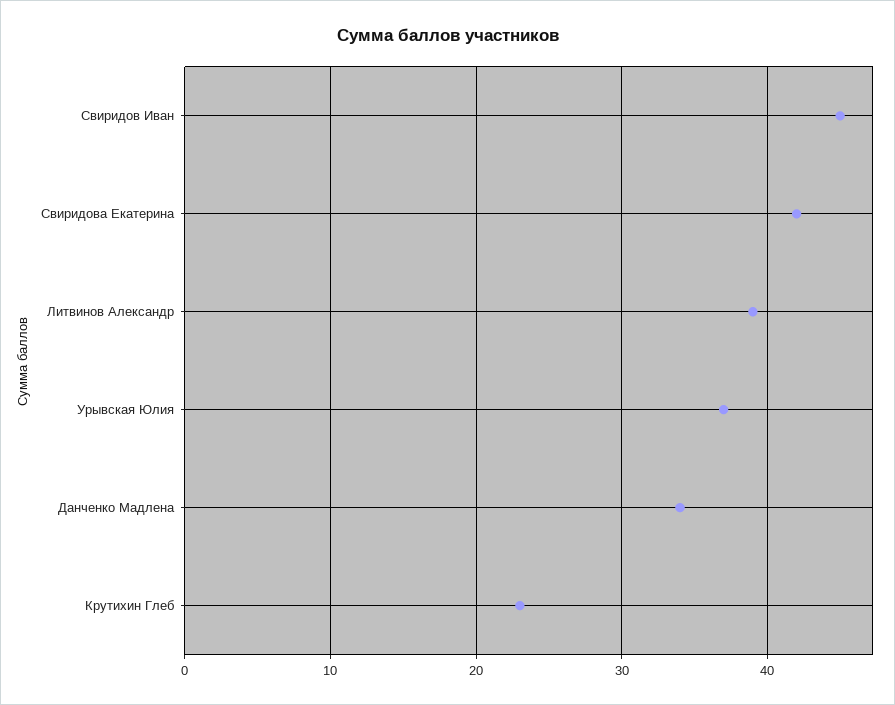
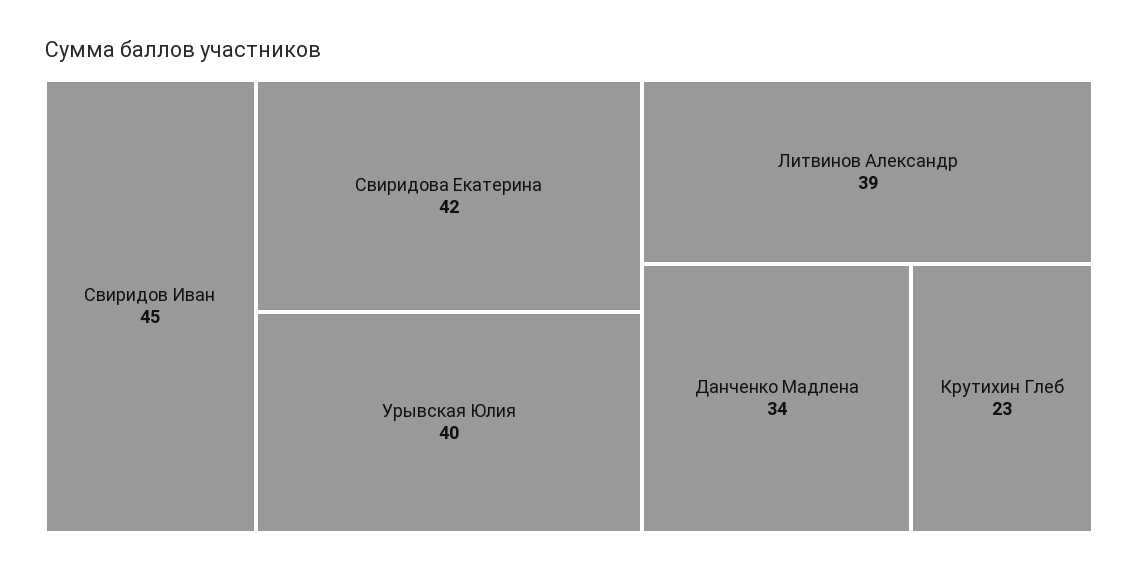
Урывская Юлия: 37 -> 40

